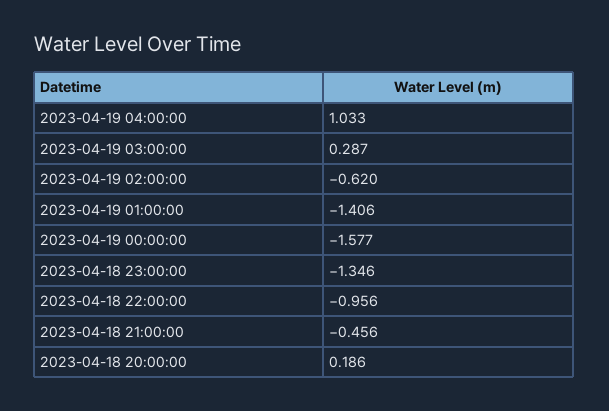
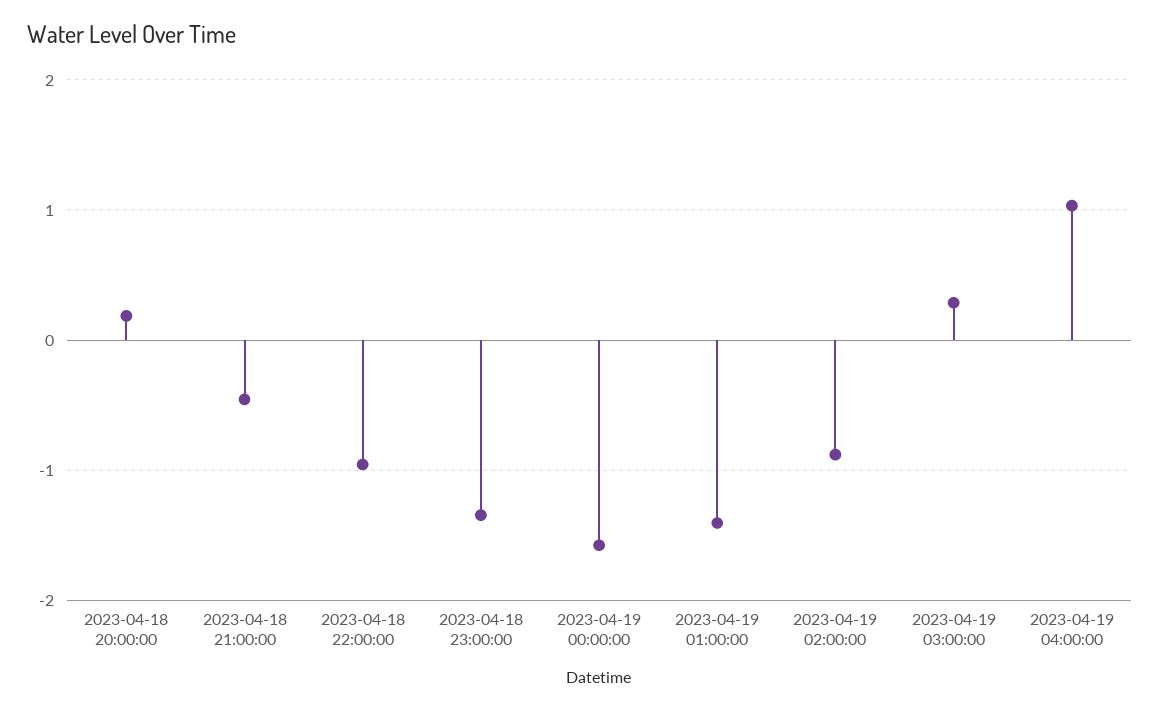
2023-04-19 02:00:00: -0.62 -> -0.9

